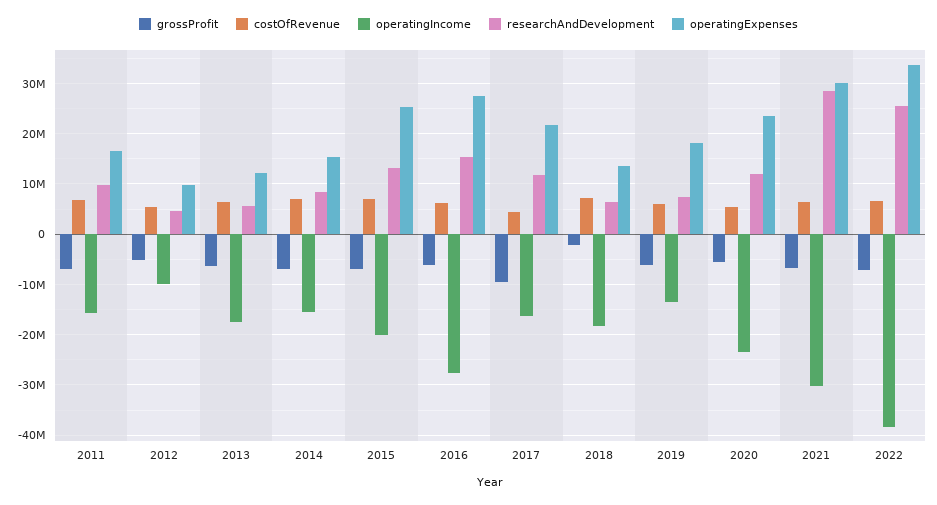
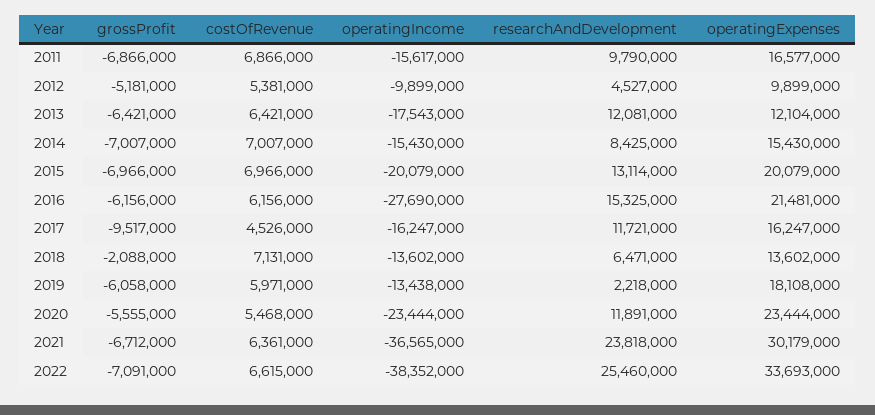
researchAndDevelopment, 2013: 6000000 -> 12081000
operatingExpenses, 2015: 26000000 -> 20079000
operatingExpenses, 2016: 28000000 -> 21481000
operatingExpenses, 2017: 22000000 -> 16247000
operatingIncome, 2018: -18000000 -> -13602000
researchAndDevelopment, 2019: 8000000 -> 2218000
operatingIncome, 2021: -30000000 -> -36565000
researchAndDevelopment, 2021: 28000000 -> 23818000

